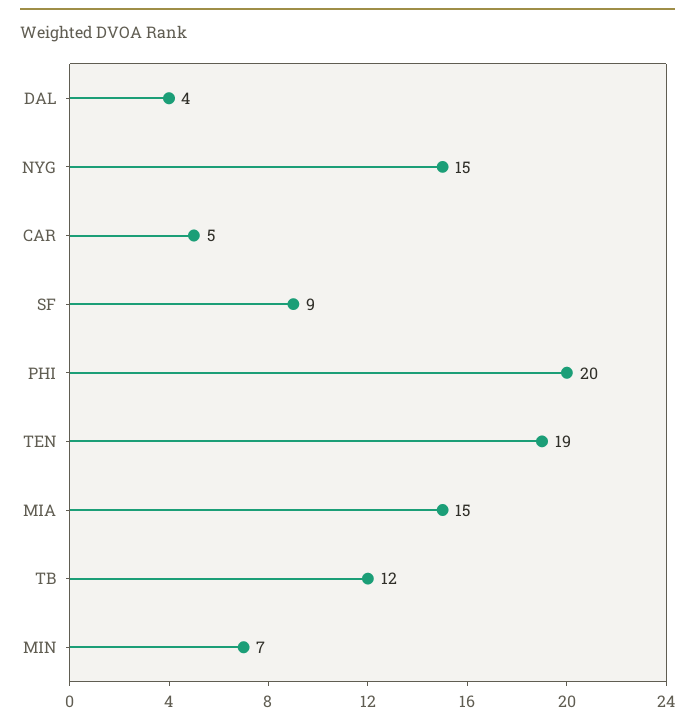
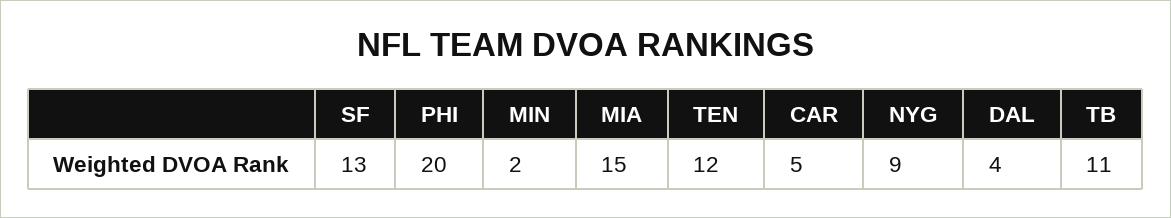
NYG: 15 -> 9
SF: 9 -> 13
TEN: 19 -> 12
TB: 12 -> 11
MIN: 7 -> 2

